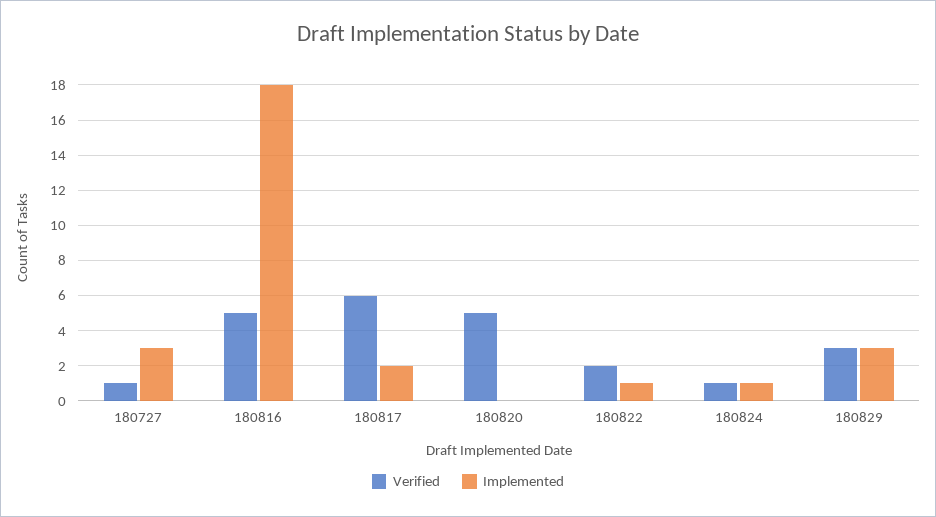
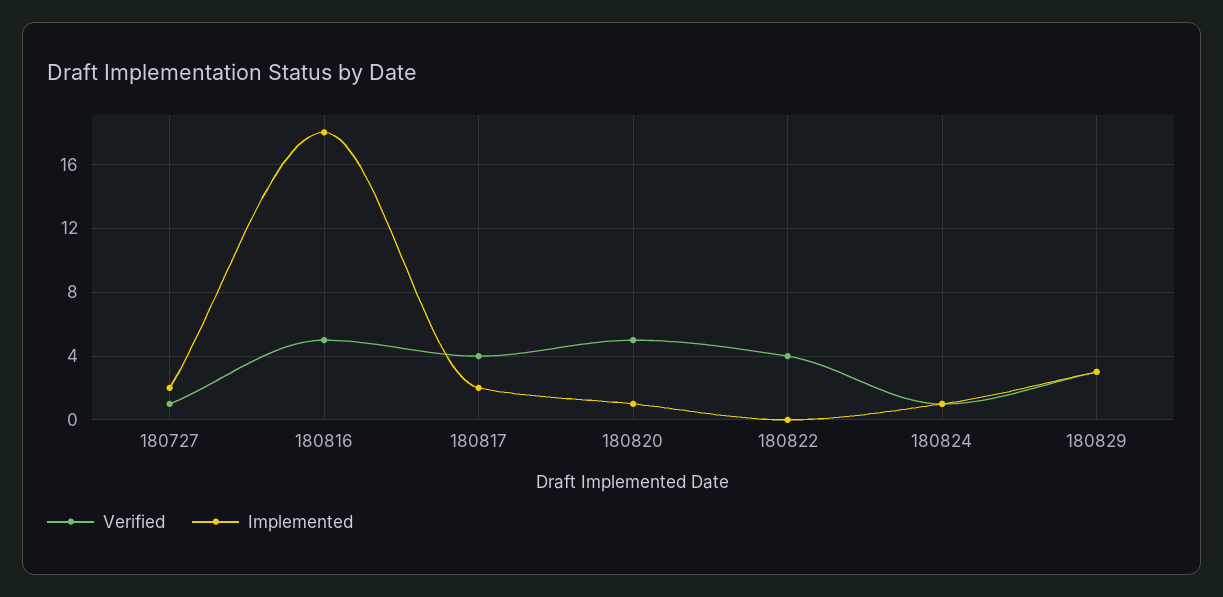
Implemented, 180727: 3 -> 2
Verified, 180817: 6 -> 4
Implemented, 180820: 0 -> 1
Verified, 180822: 2 -> 4
Implemented, 180822: 1 -> 0

